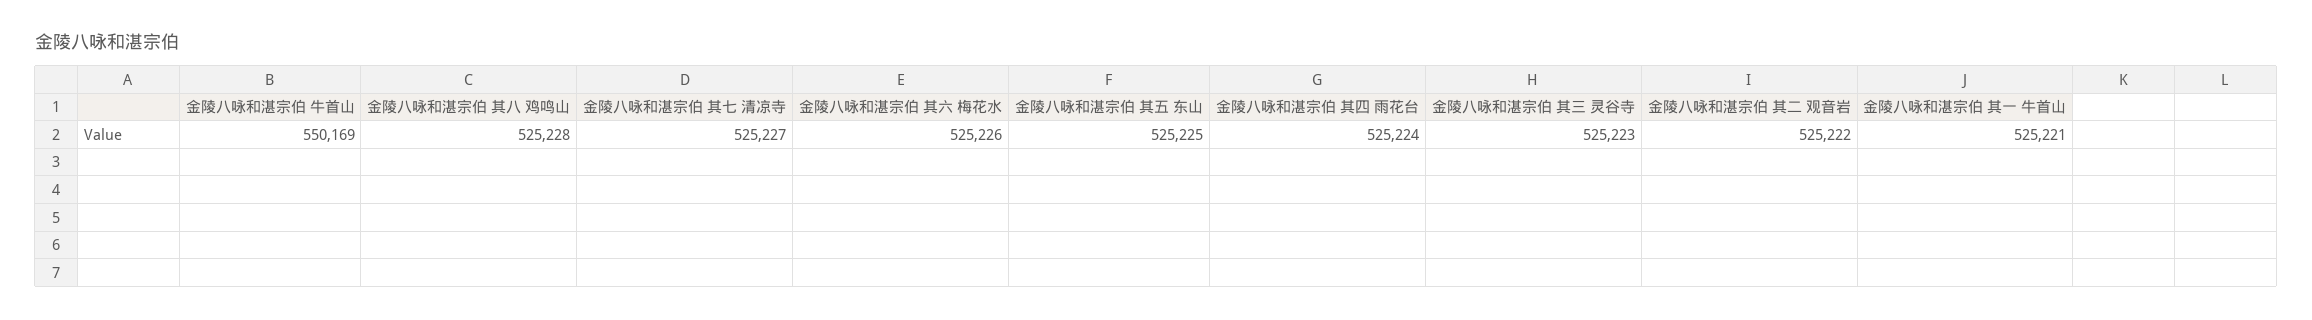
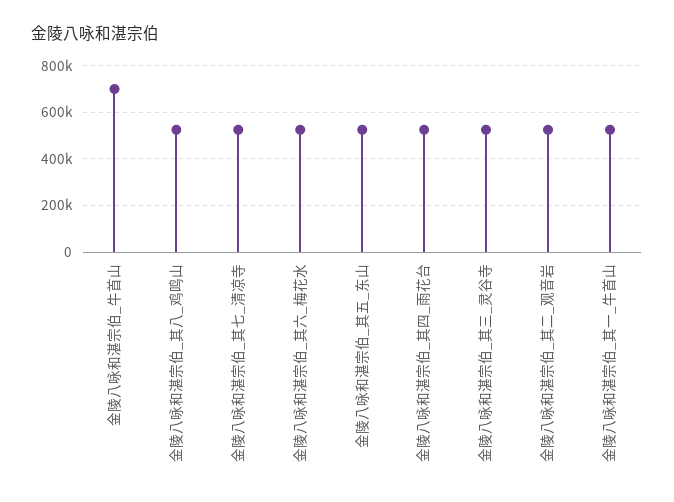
金陵八咏和湛宗伯 牛首山: 550169 -> 700000

